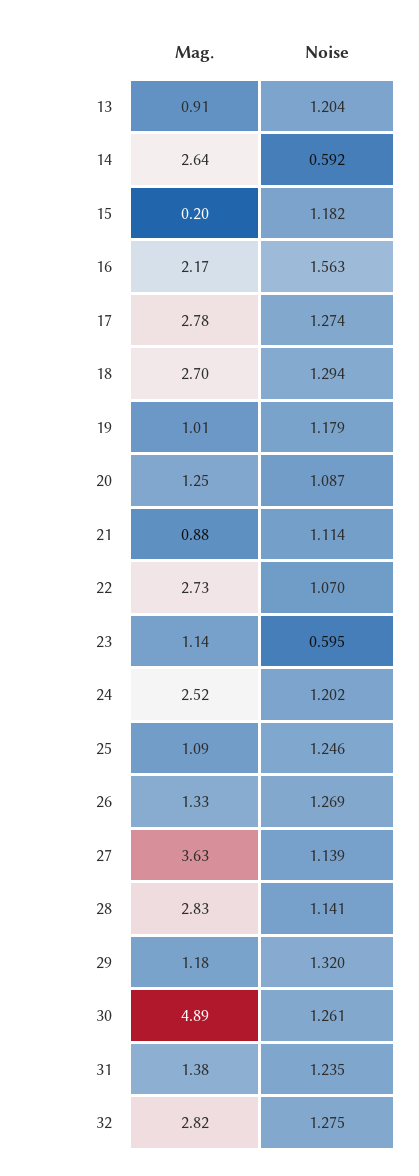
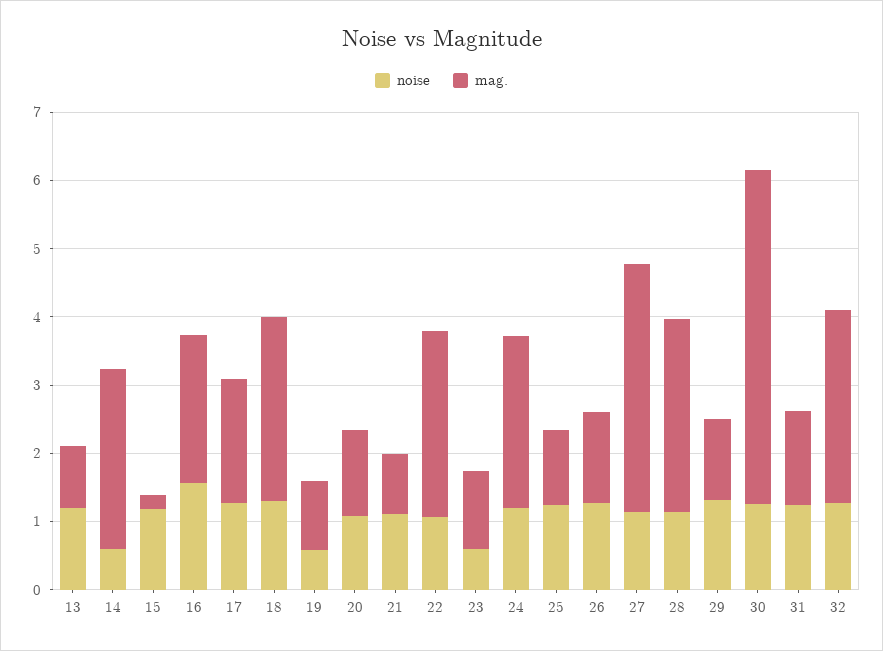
Mag., 17: 2.78 -> 1.8
Noise, 19: 1.179 -> 0.6

